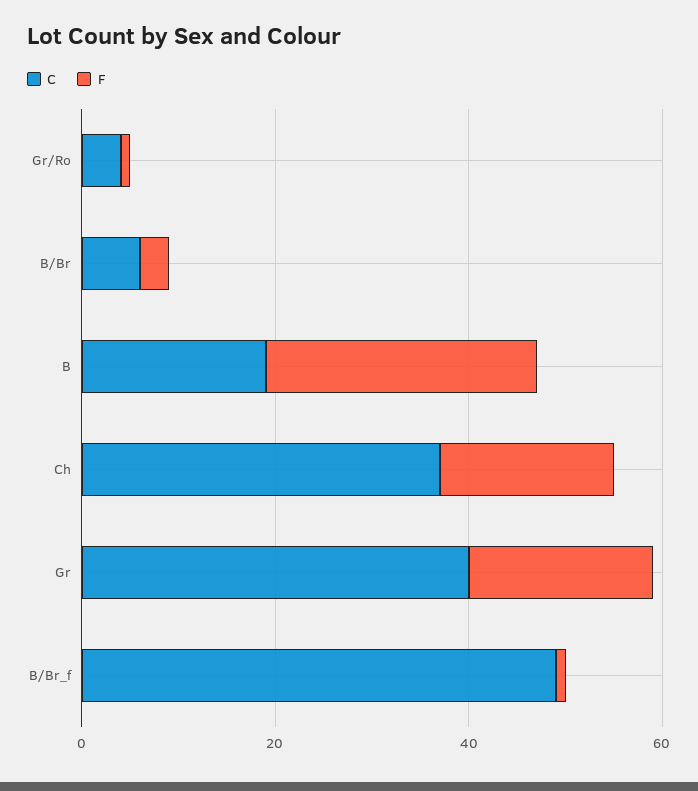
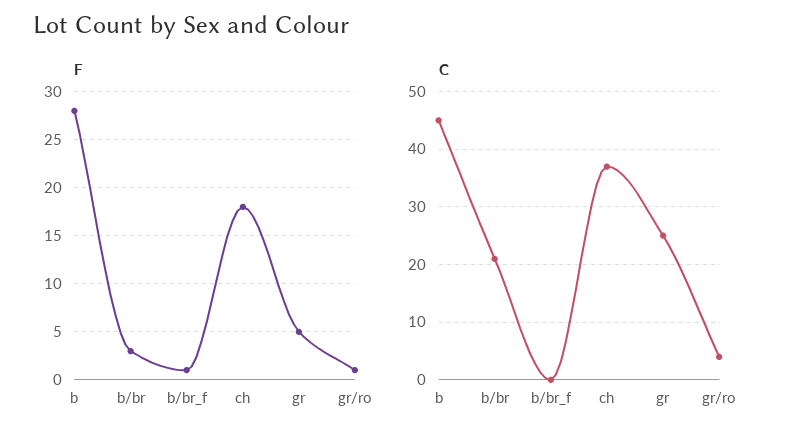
C, B/Br: 5 -> 20
C, B: 20 -> 45
C, Gr: 40 -> 25
F, Gr: 20 -> 5
C, B/Br_f: 50 -> 0

